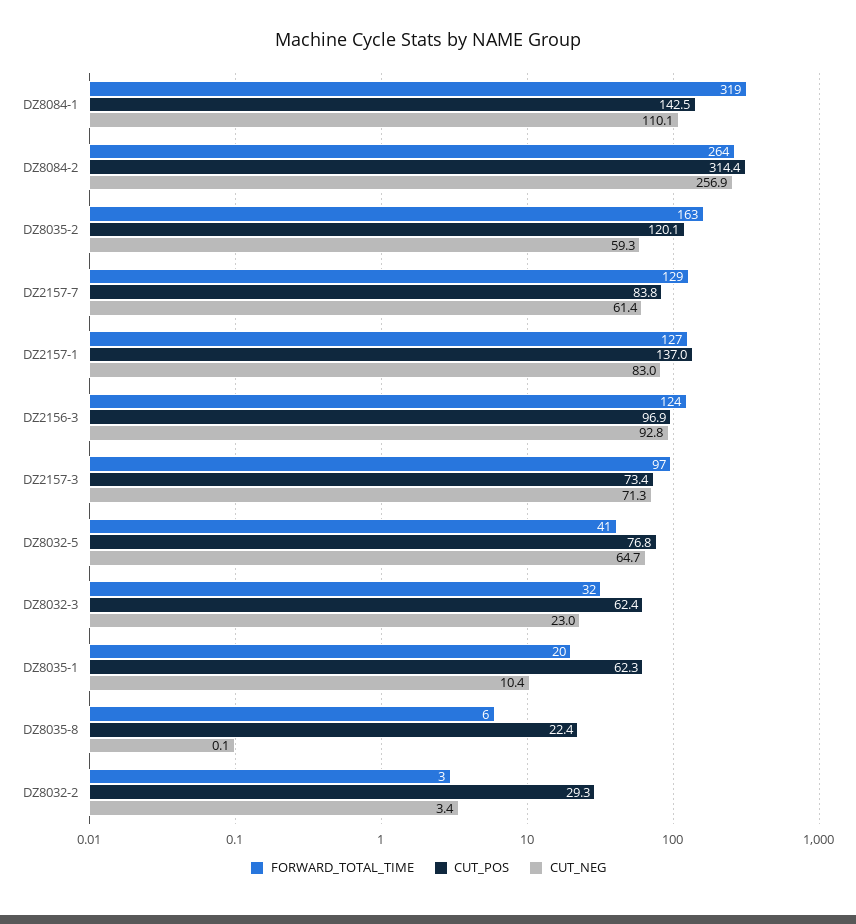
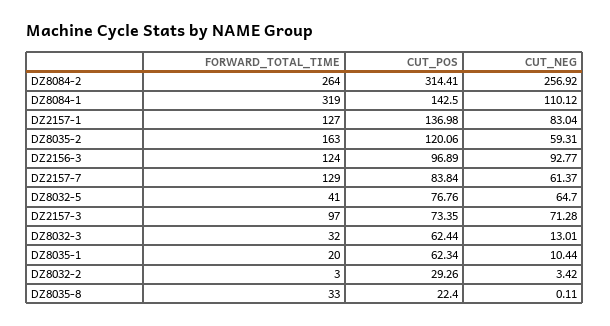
CUT_NEG, DZ8032-3: 23 -> 13.01
FORWARD_TOTAL_TIME, DZ8035-8: 6 -> 33

